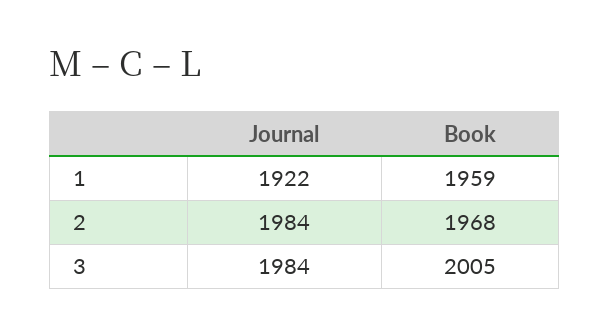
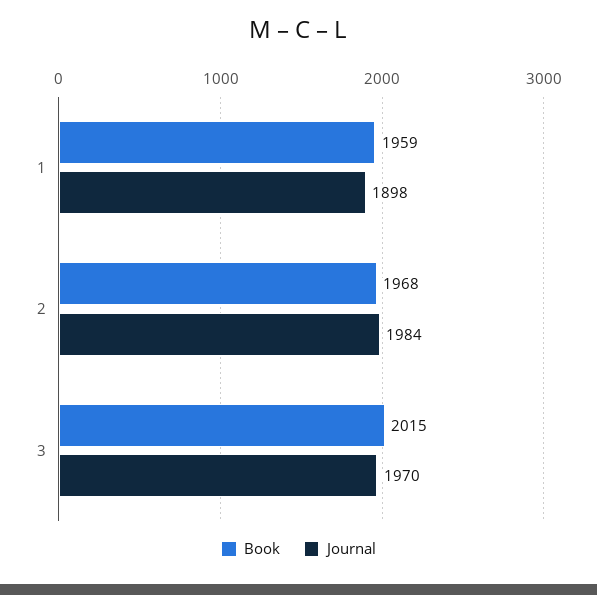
Journal, 1: 1922 -> 1898
Journal, 3: 1984 -> 1970
Book, 3: 2005 -> 2015

